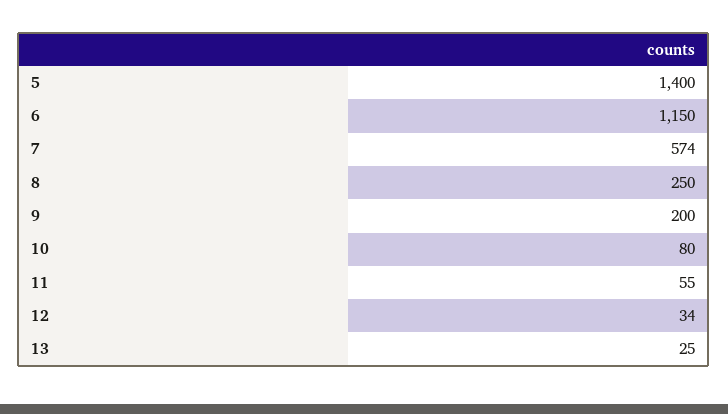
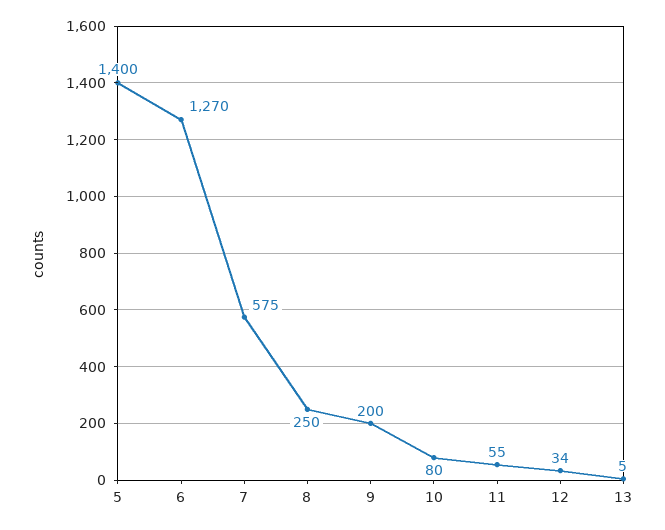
6: 1150 -> 1270
7: 574 -> 575
13: 25 -> 5

